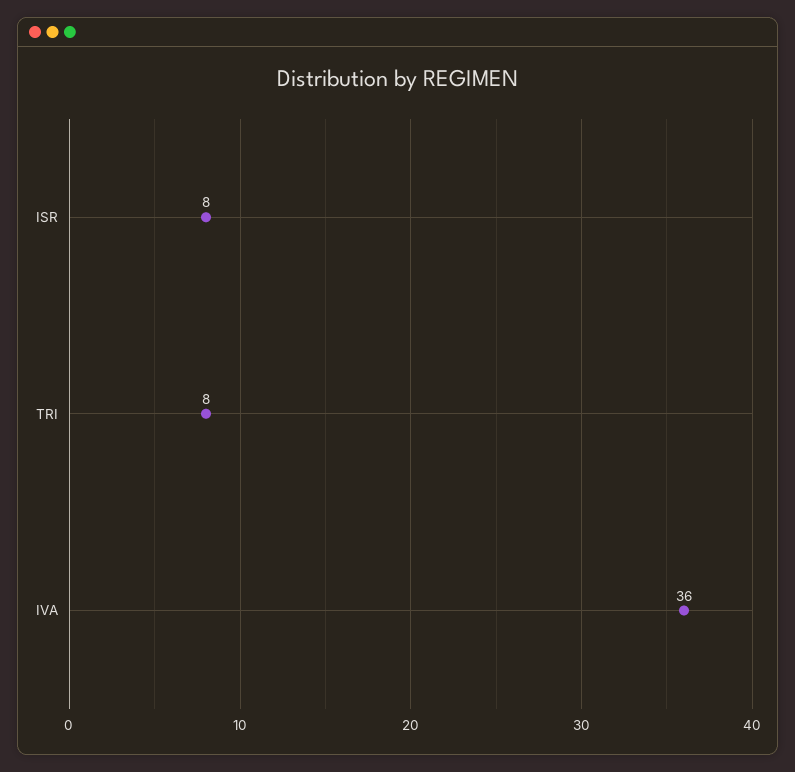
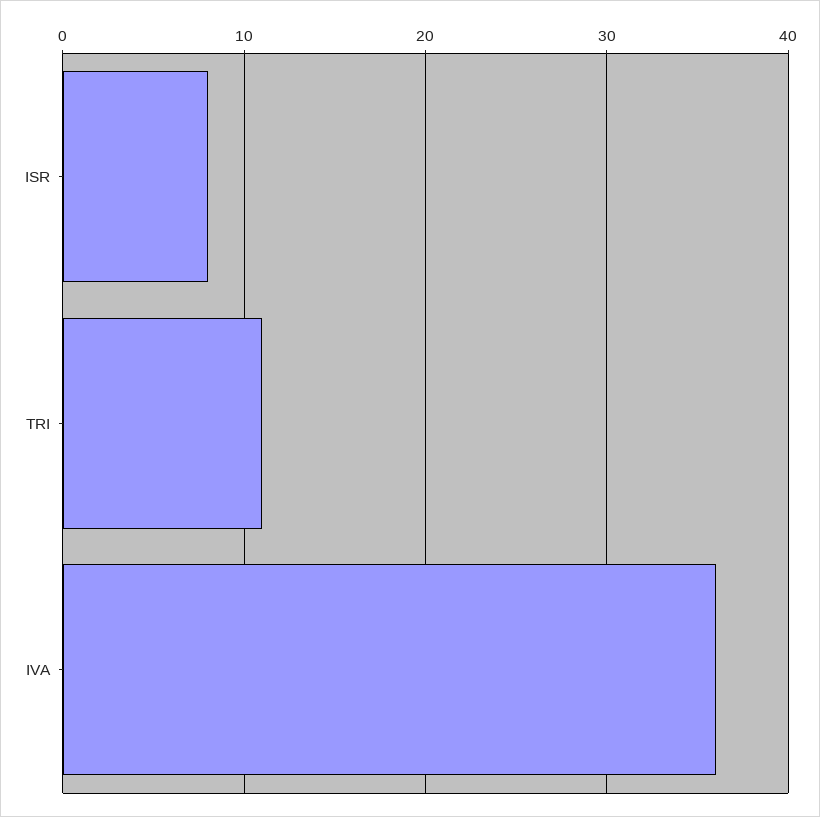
TRI: 8 -> 11

